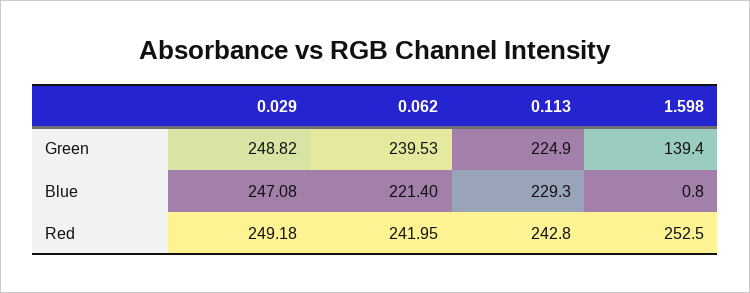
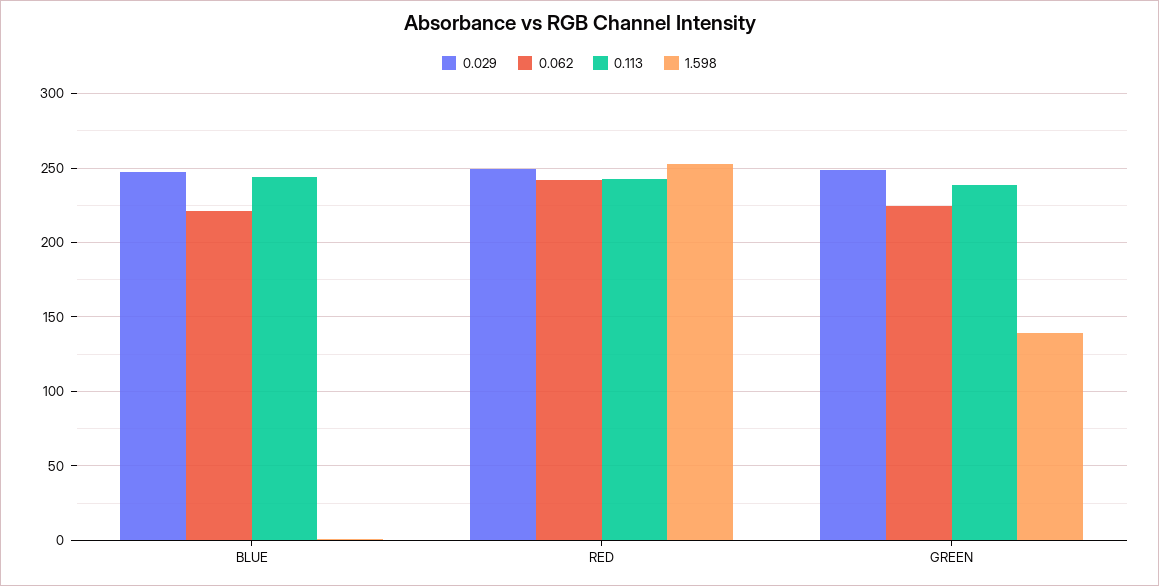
0.062, Green: 239.53 -> 225
0.113, Green: 224.9 -> 240
0.113, Blue: 229.3 -> 245

